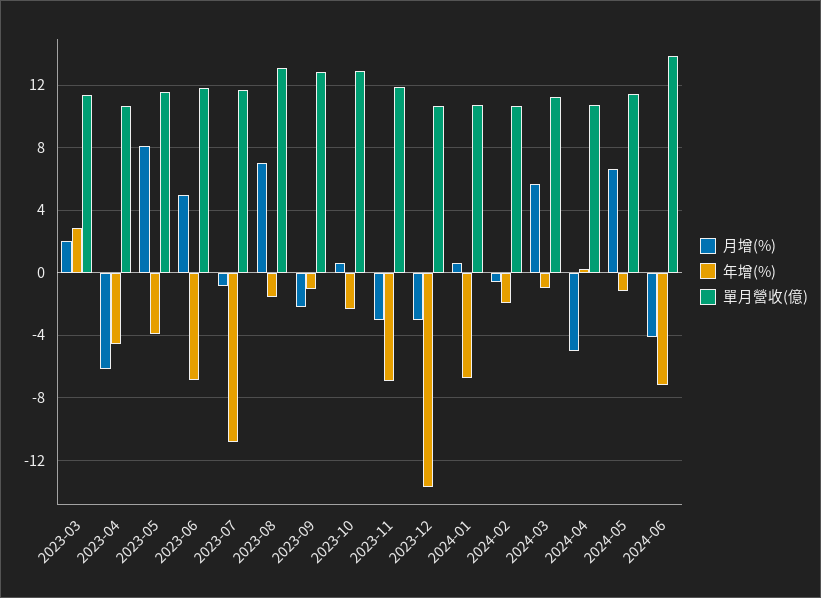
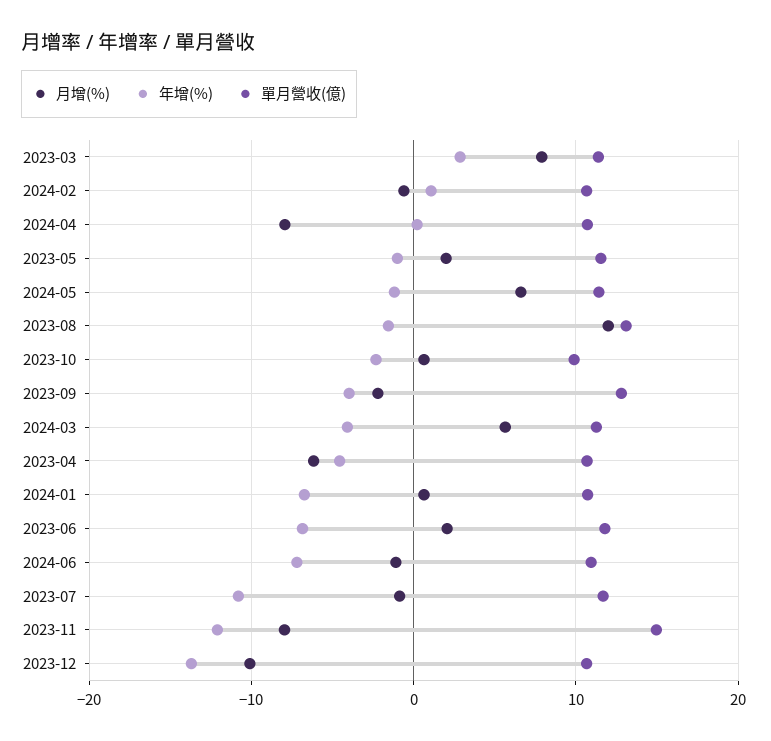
月增(%), 2023-03: 2 -> 8
月增(%), 2023-05: 8 -> 2
年增(%), 2023-05: -4 -> -1
月增(%), 2023-06: 5 -> 2
月增(%), 2023-08: 7 -> 12
年增(%), 2023-09: -1 -> -4
單月營收(億), 2023-10: 13 -> 10
月增(%), 2023-11: -3 -> -8
年增(%), 2023-11: -7 -> -12
單月營收(億), 2023-11: 12 -> 15
月增(%), 2023-12: -3 -> -10
年增(%), 2024-02: -2 -> 1
年增(%), 2024-03: -1 -> -4
月增(%), 2024-04: -5 -> -8
月增(%), 2024-06: -4 -> -1
單月營收(億), 2024-06: 14 -> 11

